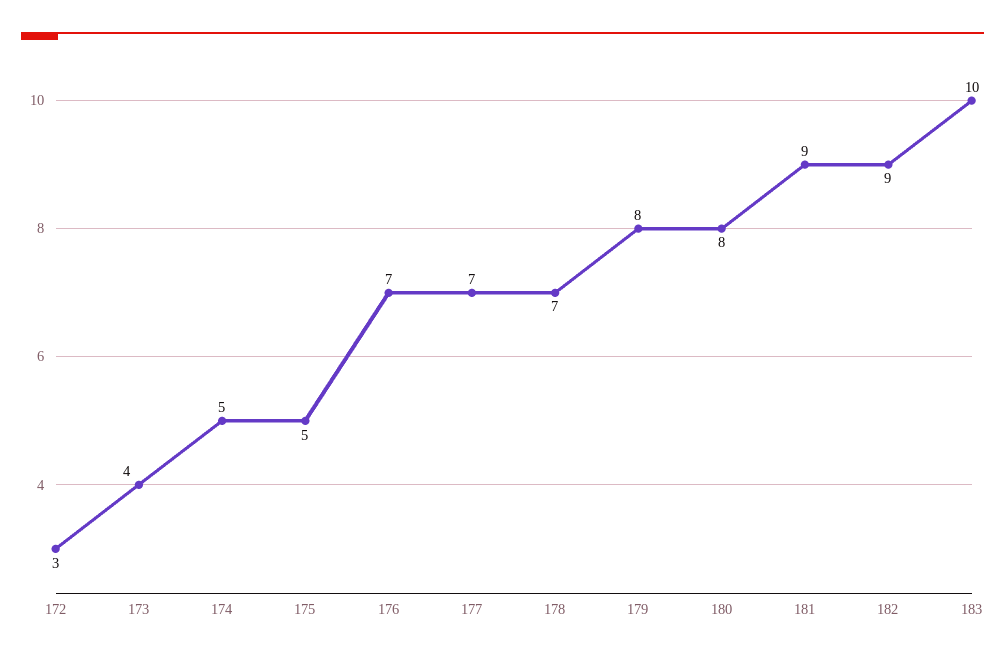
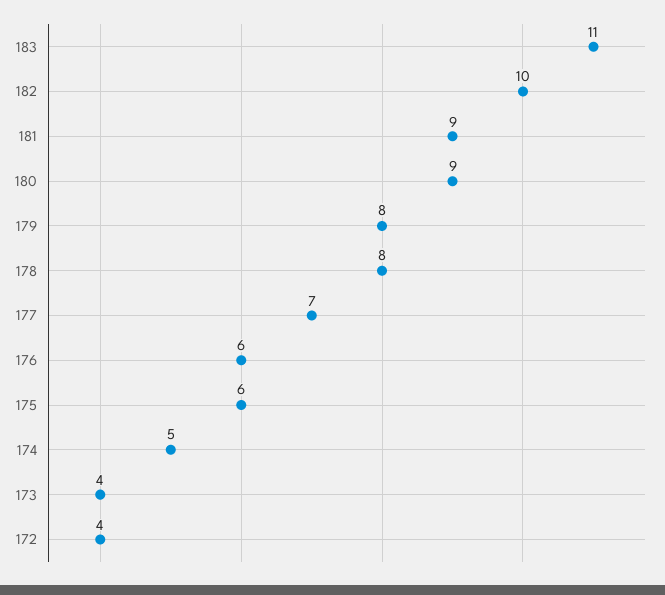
172: 3 -> 4
175: 5 -> 6
176: 7 -> 6
178: 7 -> 8
180: 8 -> 9
182: 9 -> 10
183: 10 -> 11

